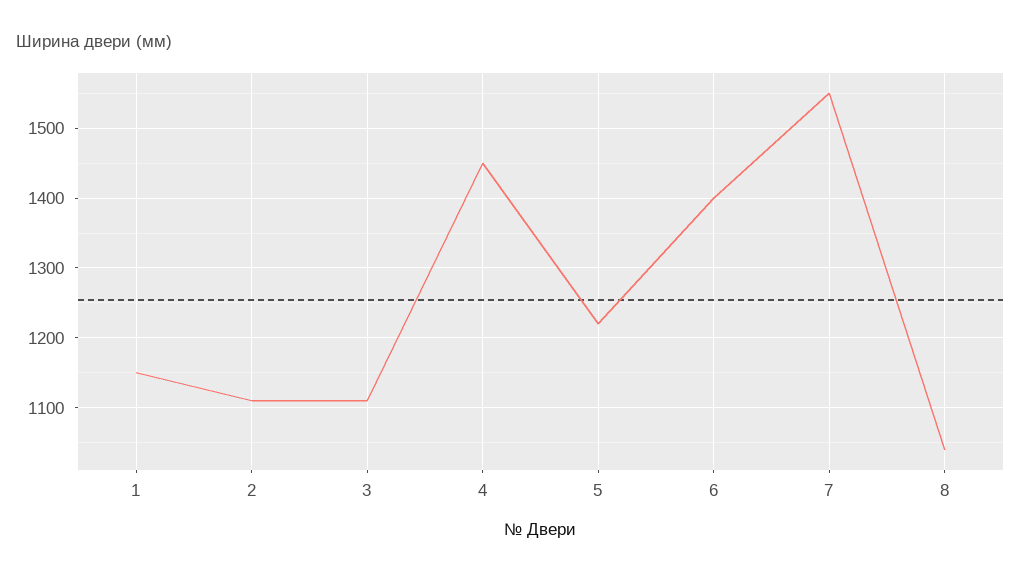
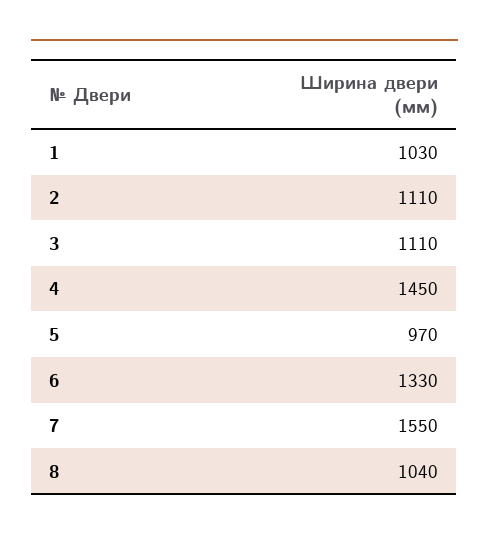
1: 1150 -> 1030
5: 1220 -> 970
6: 1400 -> 1330

